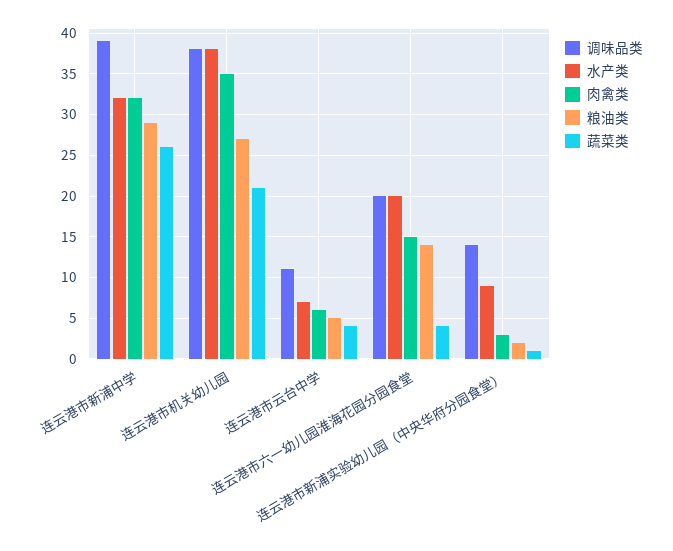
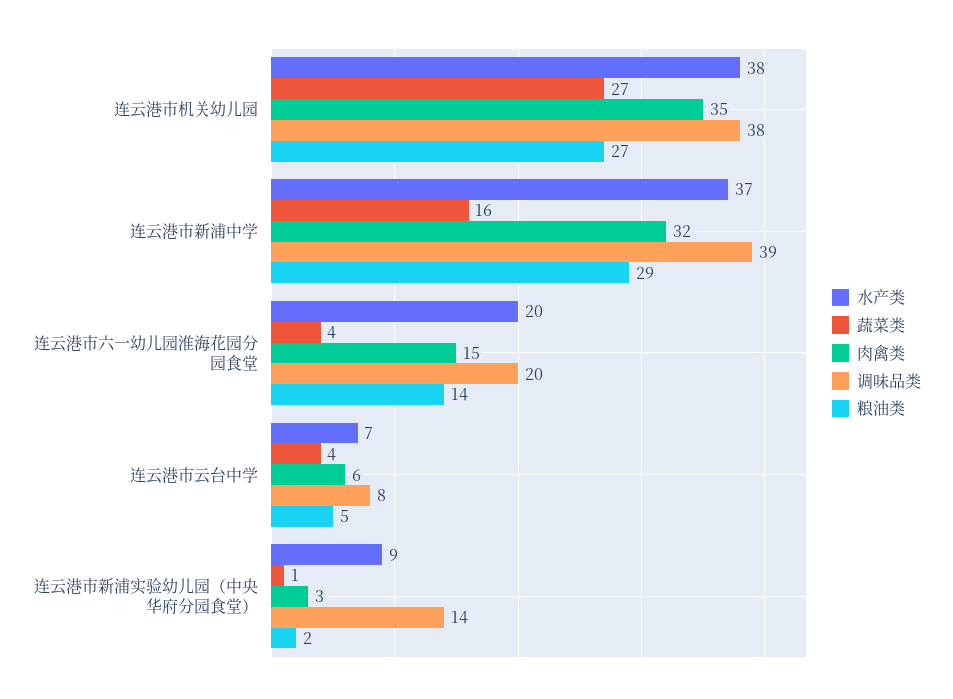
水产类, 连云港市新浦中学: 32 -> 37
蔬菜类, 连云港市新浦中学: 26 -> 16
蔬菜类, 连云港市机关幼儿园: 21 -> 27
调味品类, 连云港市云台中学: 11 -> 8

